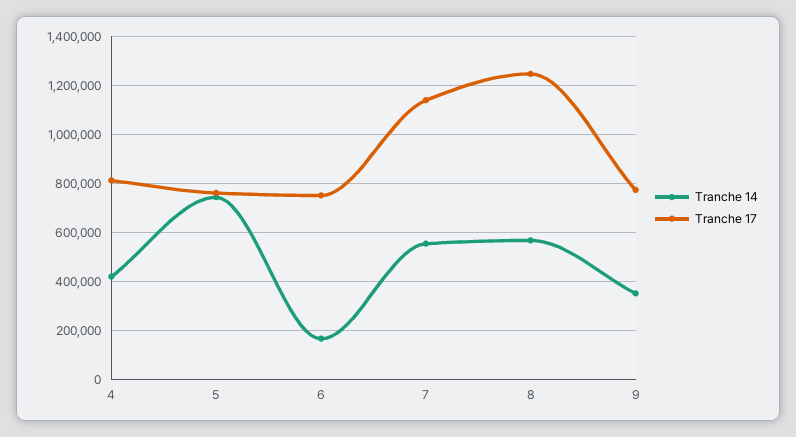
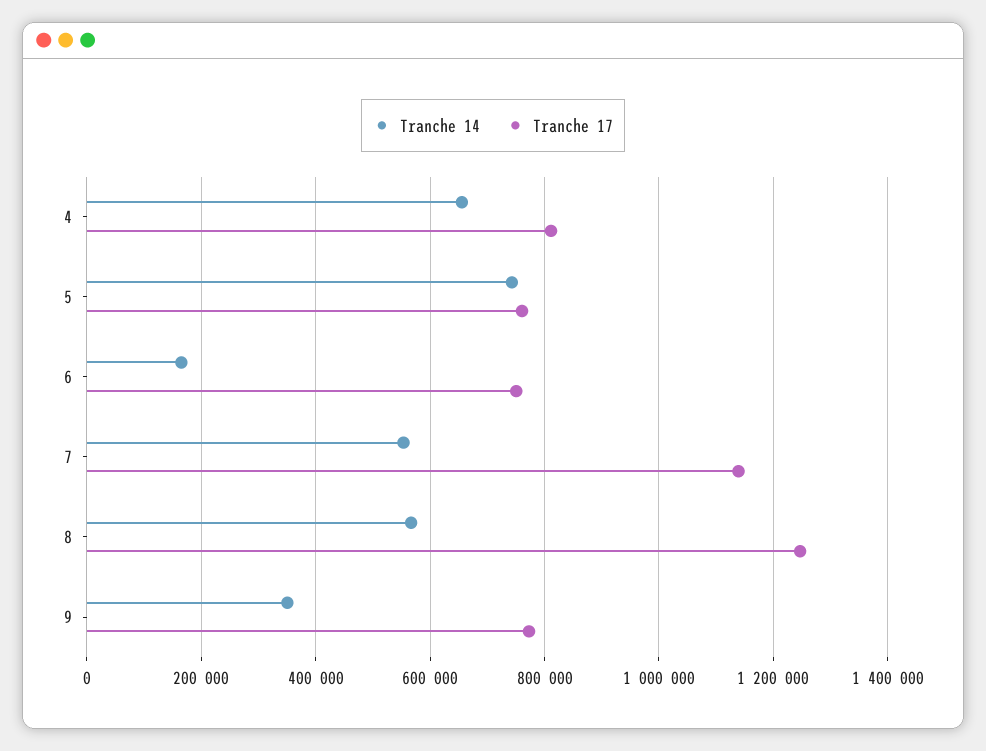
Tranche 14, 4: 425000 -> 660000

